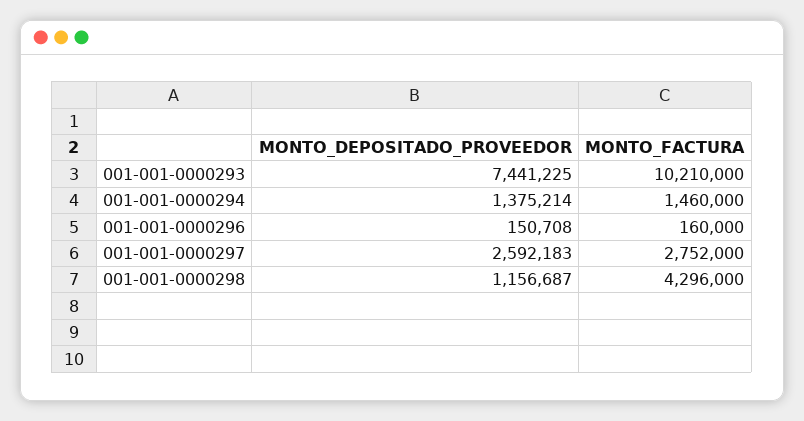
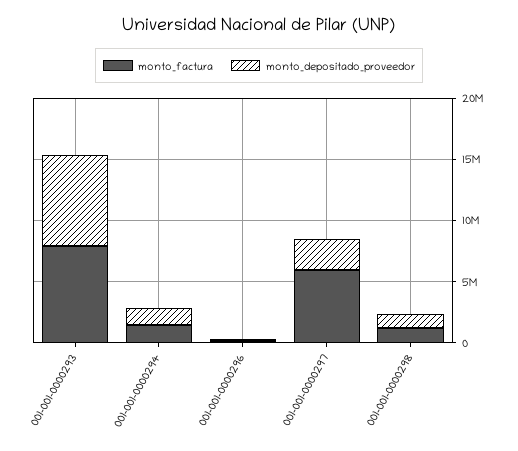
MONTO_FACTURA, 001-001-0000293: 10210000 -> 8000000
MONTO_FACTURA, 001-001-0000297: 2752000 -> 6000000
MONTO_FACTURA, 001-001-0000298: 4296000 -> 1000000

